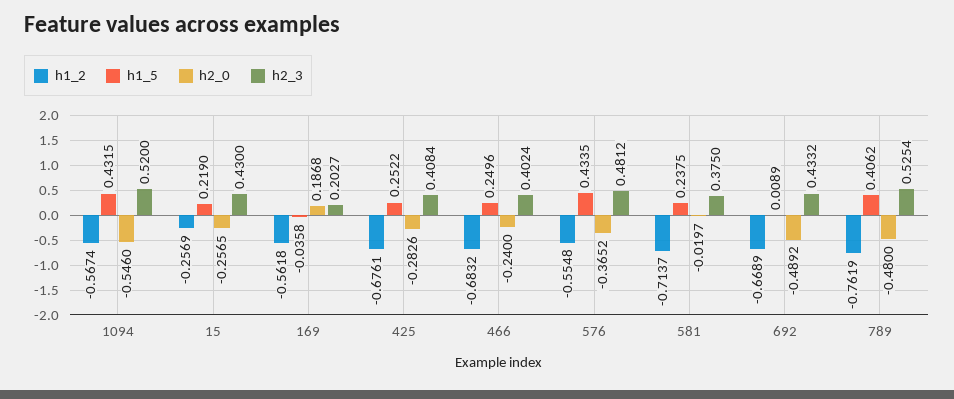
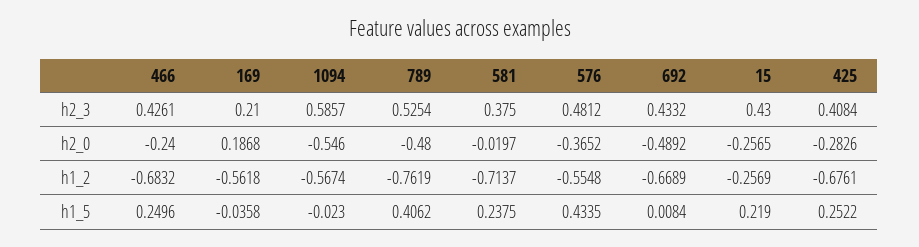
h1_5, 1094: 0.4315 -> -0.023
h2_3, 1094: 0.52 -> 0.5857
h2_3, 169: 0.2027 -> 0.21
h2_3, 466: 0.4024 -> 0.4261
h1_5, 692: 0.0089 -> 0.0084

